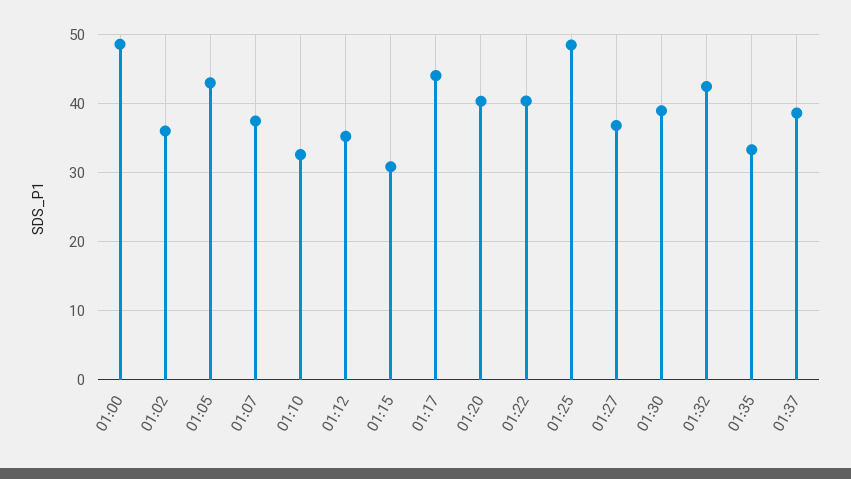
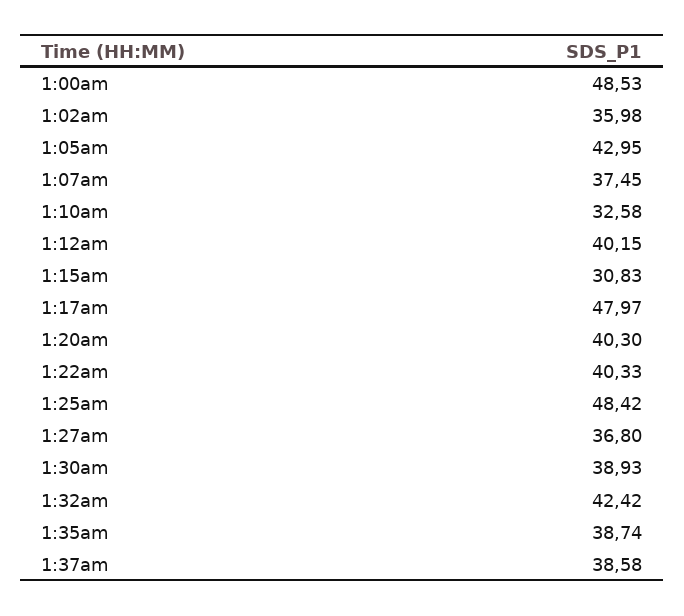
01:12: 35 -> 40.15
01:17: 44 -> 47.97
01:35: 33 -> 38.74

